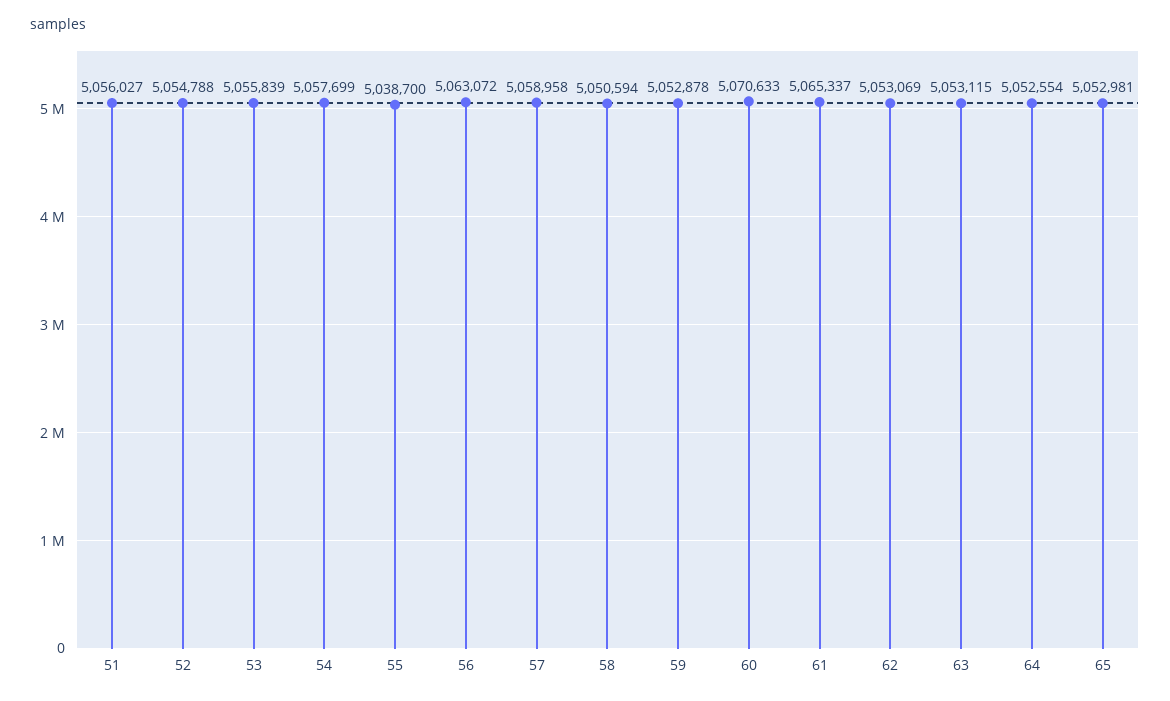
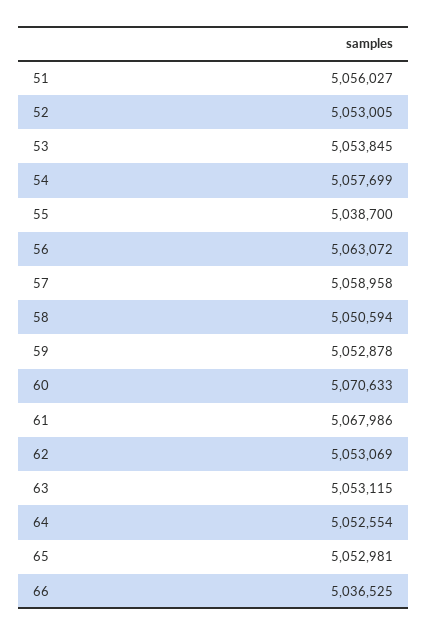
52: 5054788 -> 5053005
53: 5055839 -> 5053845
61: 5065337 -> 5067986
66: none -> 5036525

